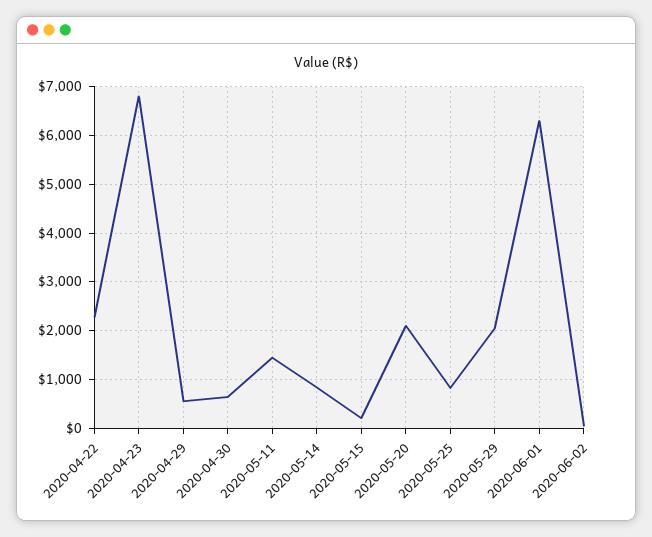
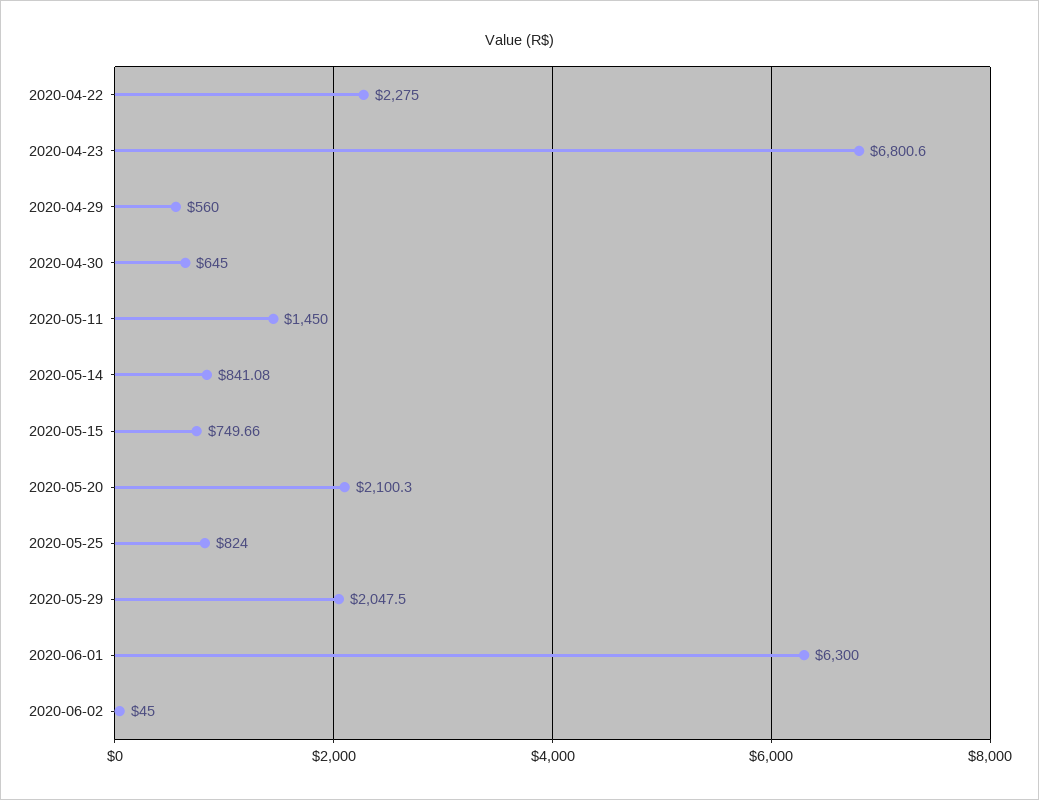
2020-05-15: 200 -> 749.66

